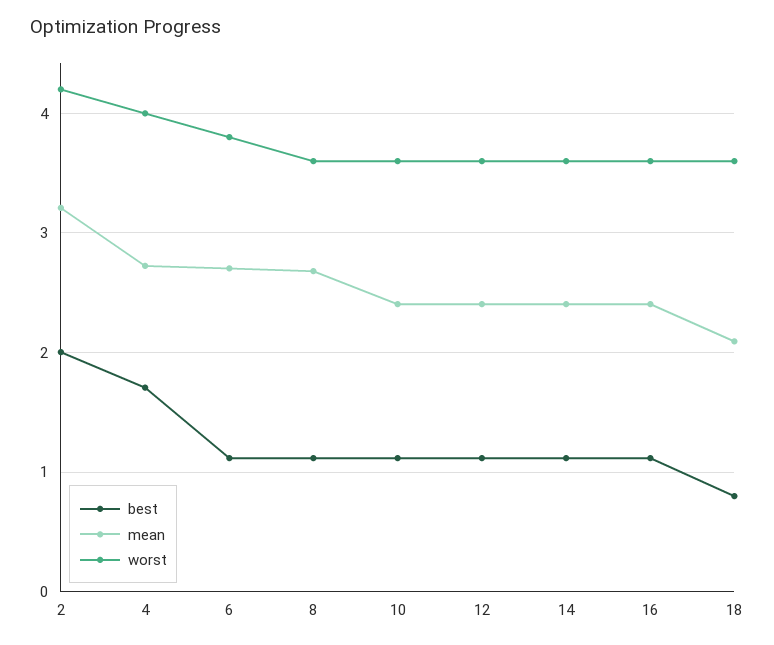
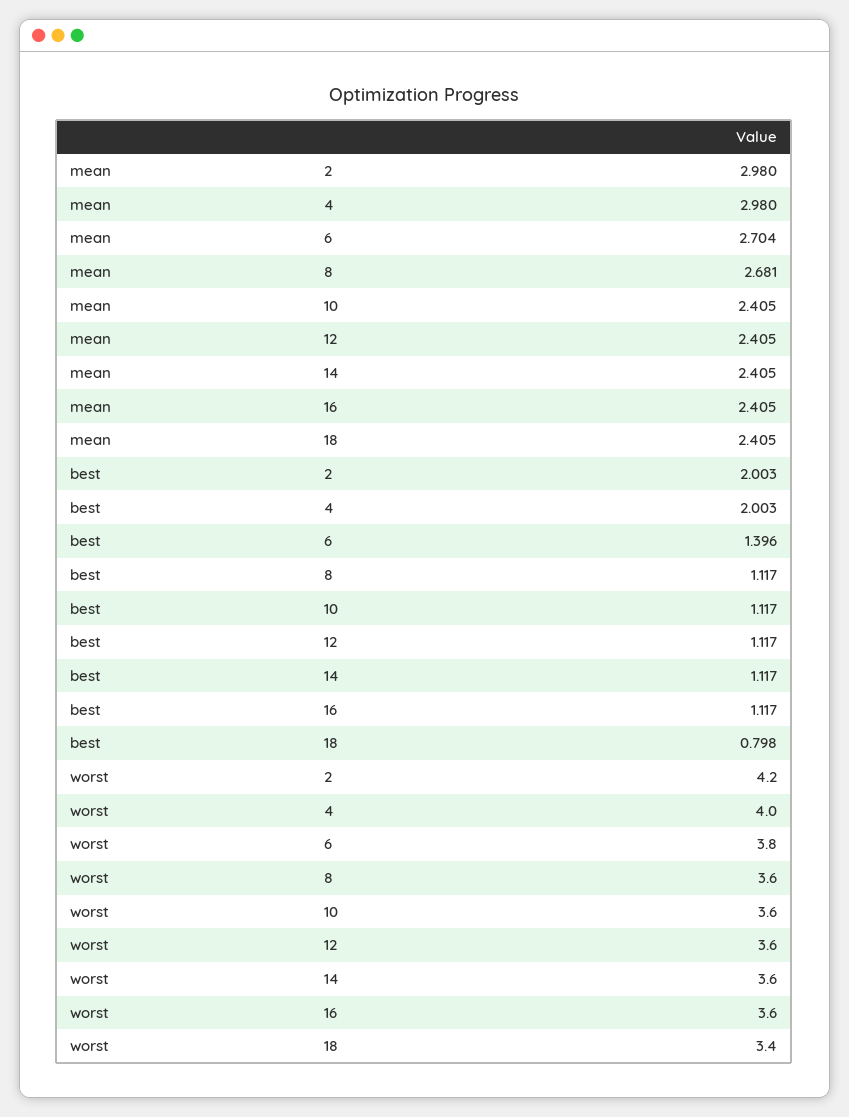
mean, 2: 3.2 -> 2.98
best, 4: 1.7 -> 2.003
mean, 4: 2.7 -> 2.98
best, 6: 1.1 -> 1.396
mean, 18: 2.1 -> 2.405
worst, 18: 3.6 -> 3.4

